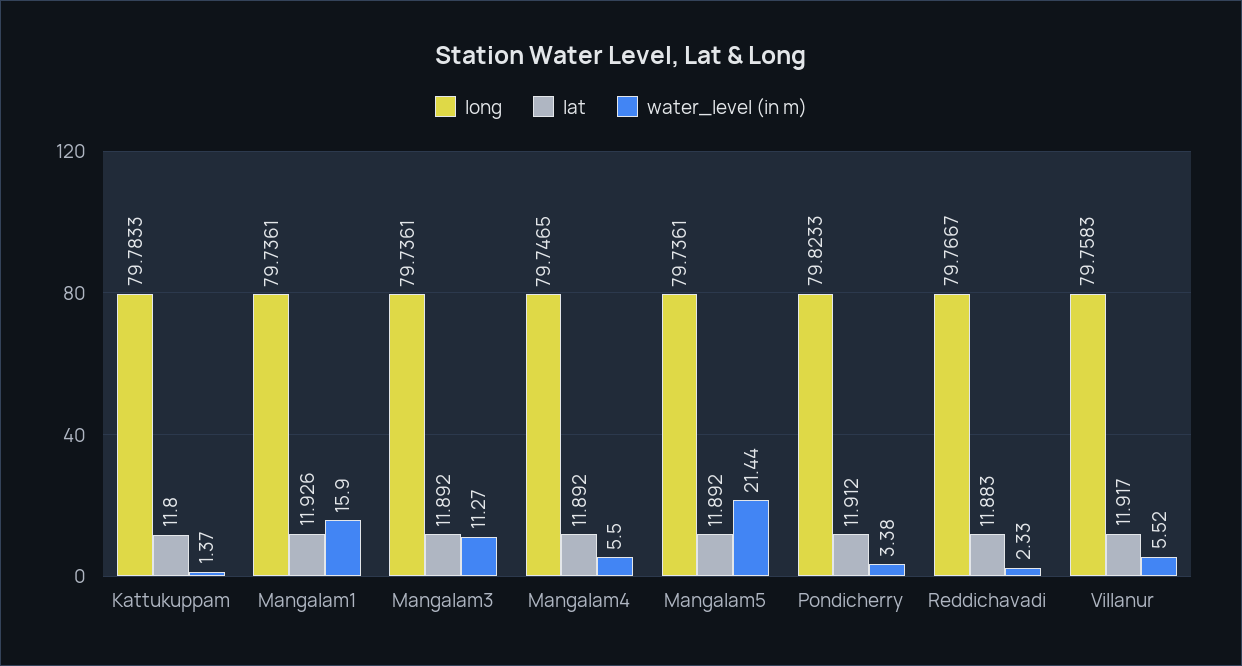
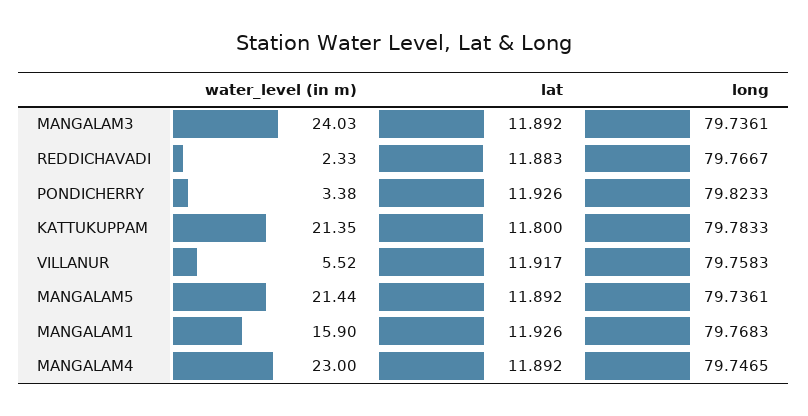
water_level (in m), Kattukuppam: 1.37 -> 21.35
long, Mangalam1: 79.7361 -> 79.7683
water_level (in m), Mangalam3: 11.27 -> 24.03
water_level (in m), Mangalam4: 5.5 -> 23
lat, Pondicherry: 11.912 -> 11.926

